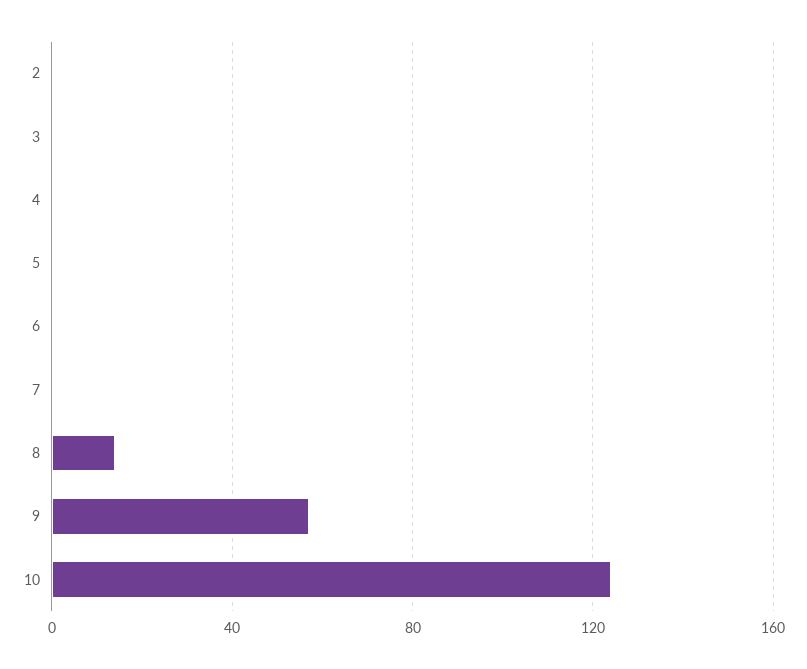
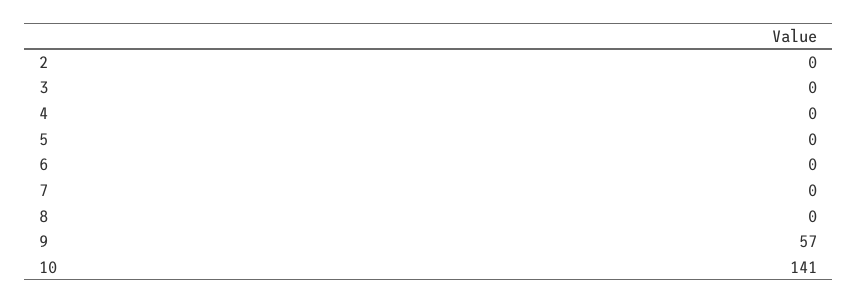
8: 15 -> 0
10: 125 -> 141

